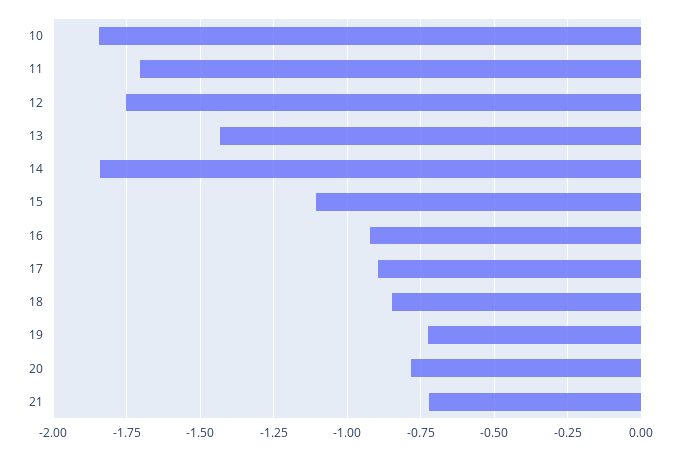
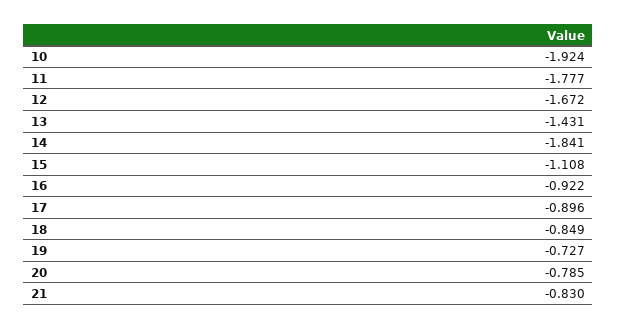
10: -1.85 -> -1.924
11: -1.7 -> -1.777
12: -1.75 -> -1.672
21: -0.725 -> -0.83

